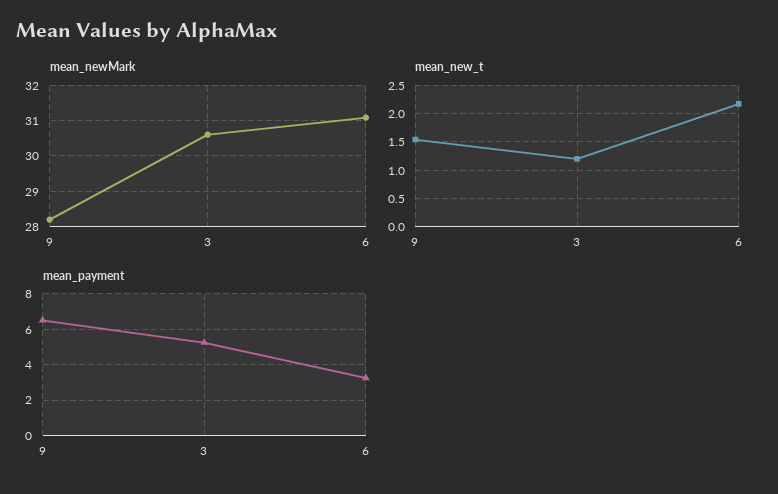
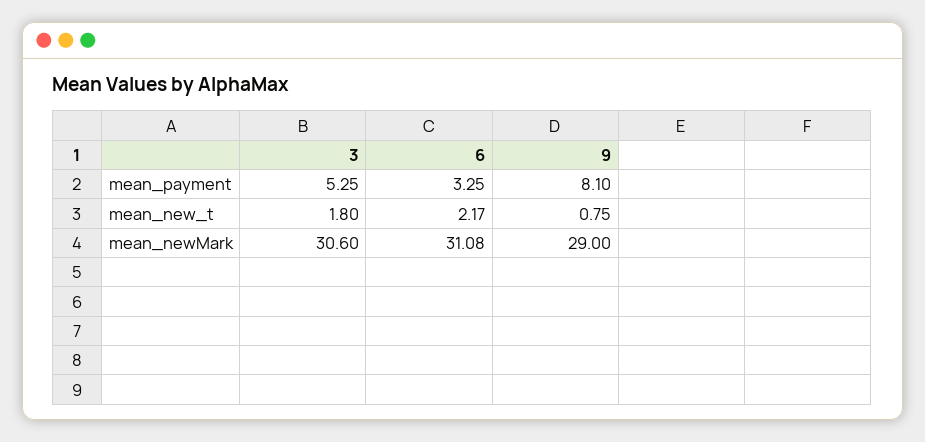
mean_newMark, 9: 28.2 -> 29
mean_new_t, 9: 1.5 -> 0.75
mean_new_t, 3: 1.25 -> 1.8
mean_payment, 9: 6.5 -> 8.1

